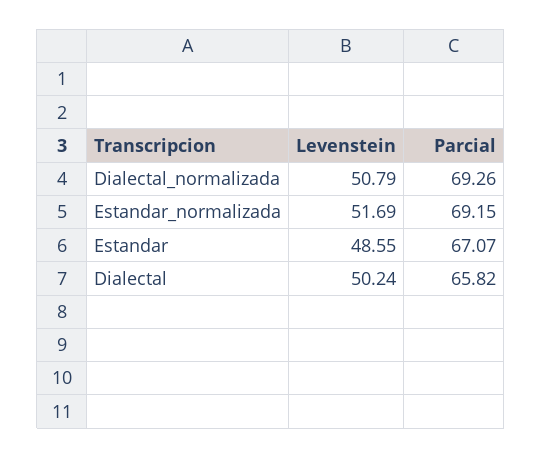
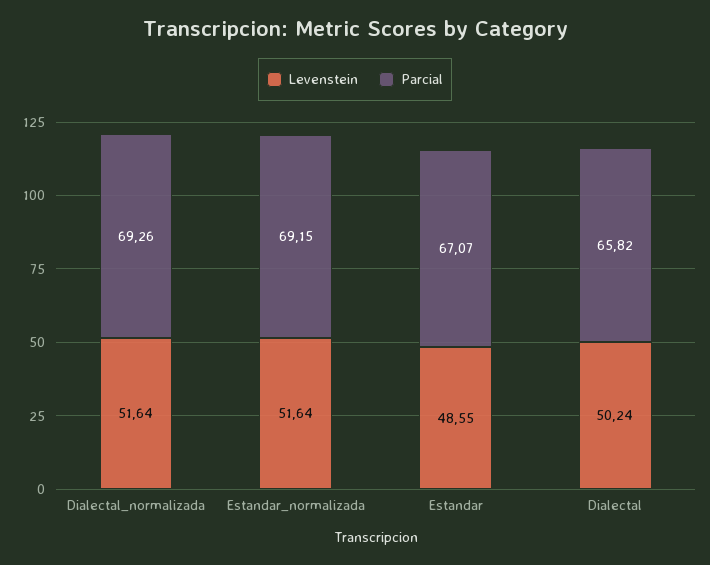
Levenstein, Dialectal_normalizada: 50.79 -> 51.64
Levenstein, Estandar_normalizada: 51.69 -> 51.64

